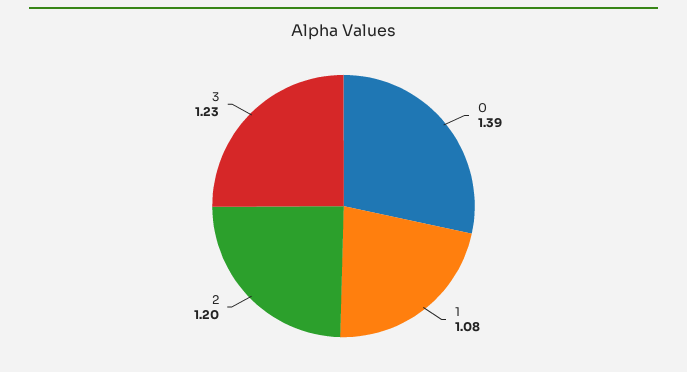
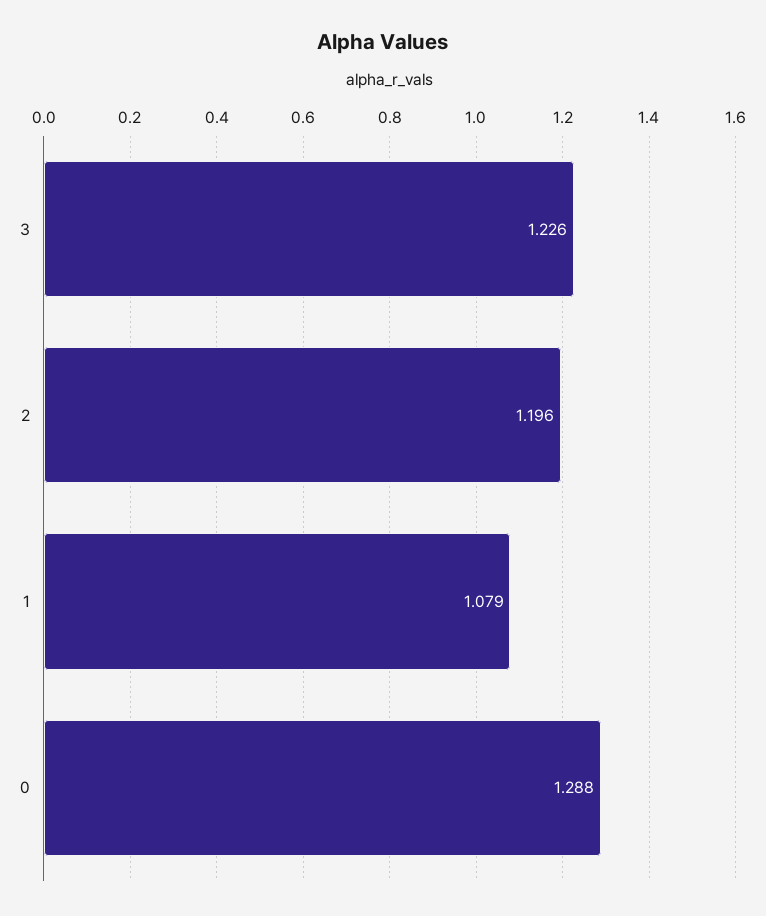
0: 1.39 -> 1.288

